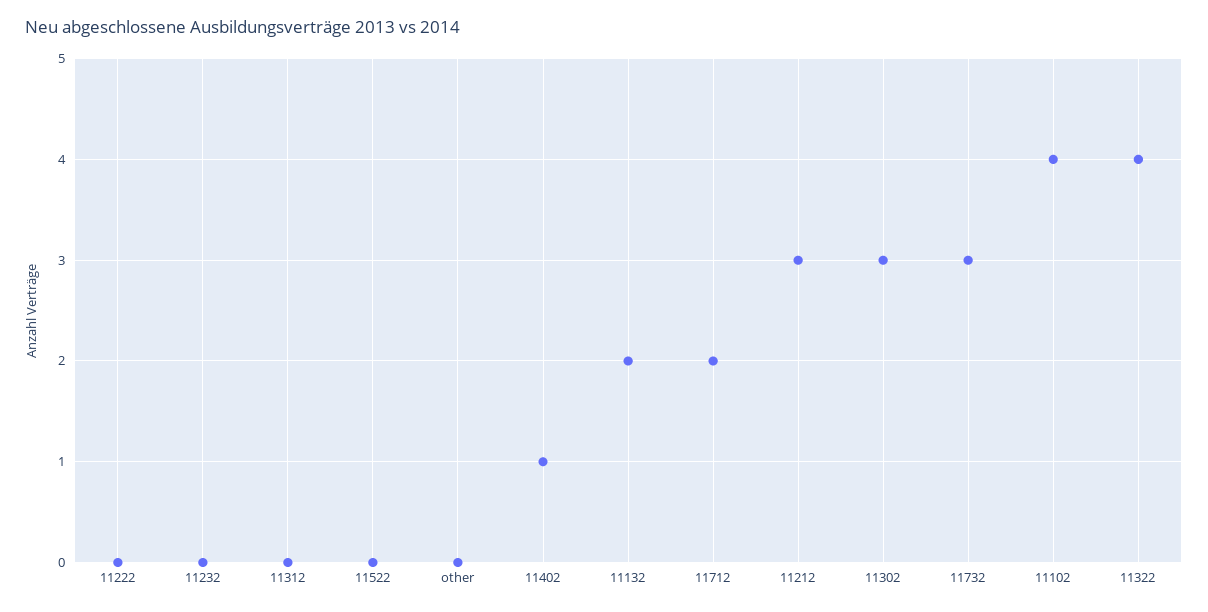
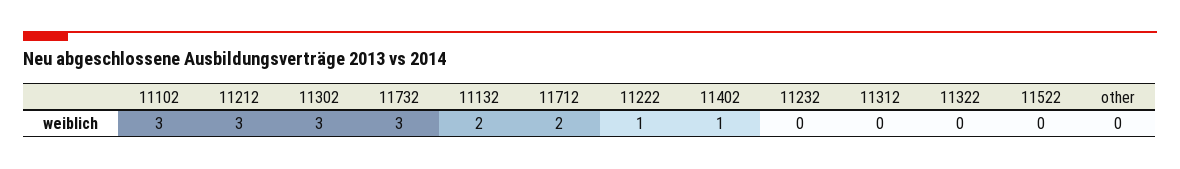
11222: 0 -> 1
11102: 4 -> 3
11322: 4 -> 0

